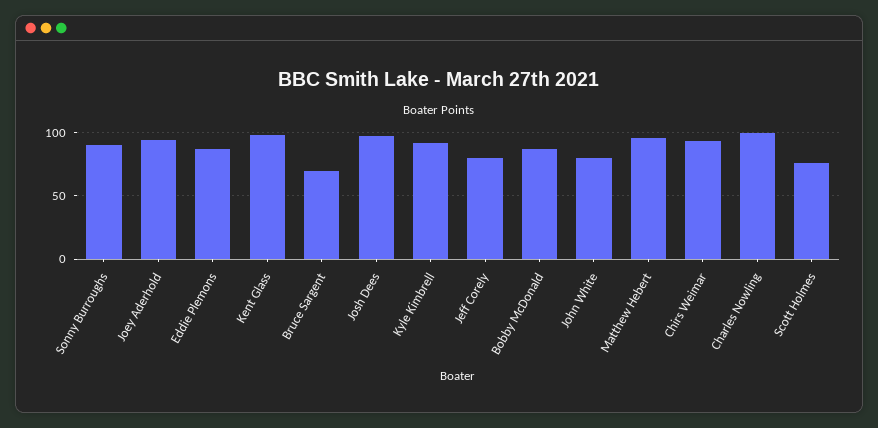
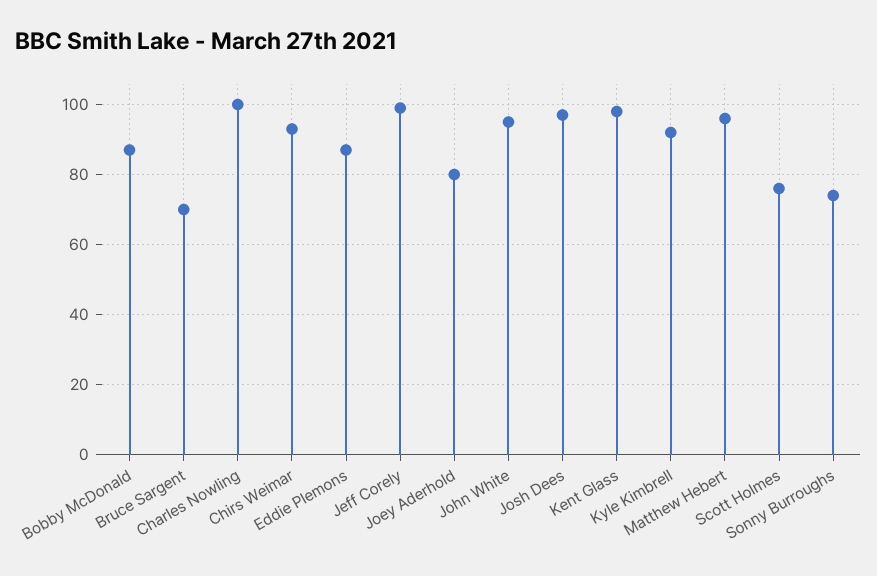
Sonny Burroughs: 90 -> 75
Joey Aderhold: 95 -> 80
Jeff Corely: 80 -> 100
John White: 80 -> 95

